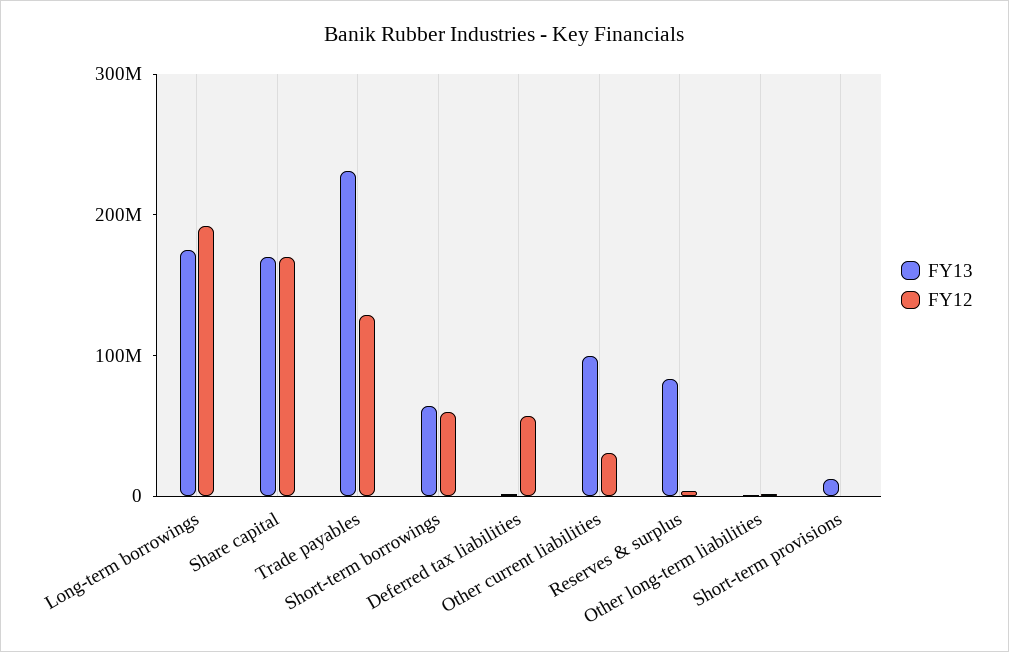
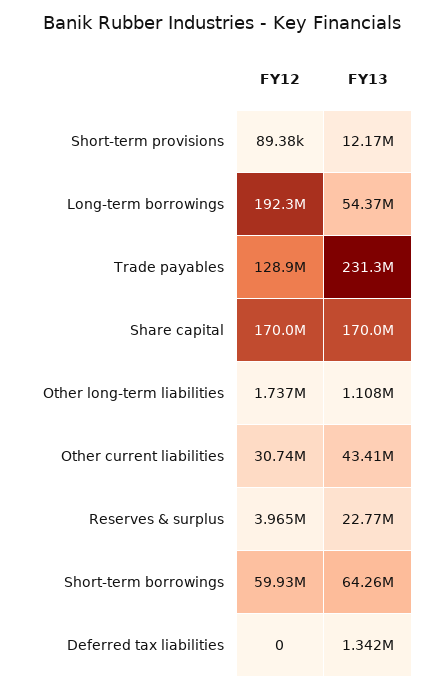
FY13, Long-term borrowings: 180000000 -> 54370000
FY12, Deferred tax liabilities: 60000000 -> 0
FY13, Other current liabilities: 100000000 -> 43410000
FY13, Reserves & surplus: 80000000 -> 22770000

